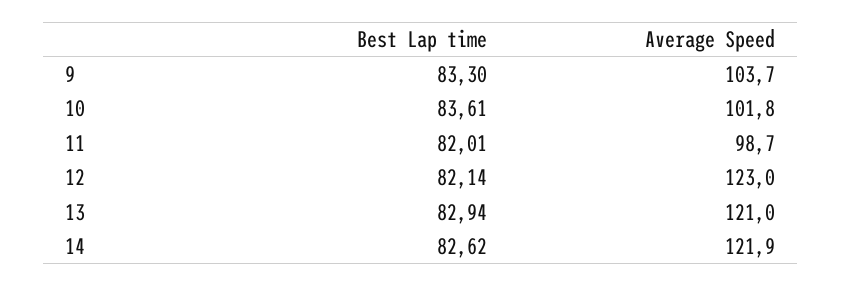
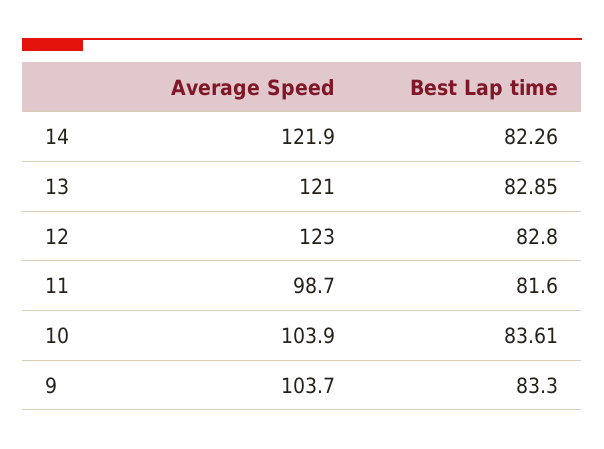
Average Speed, 10: 101.8 -> 103.9
Best Lap time, 11: 82.01 -> 81.6
Best Lap time, 12: 82.14 -> 82.8
Best Lap time, 13: 82.94 -> 82.85
Best Lap time, 14: 82.62 -> 82.26

